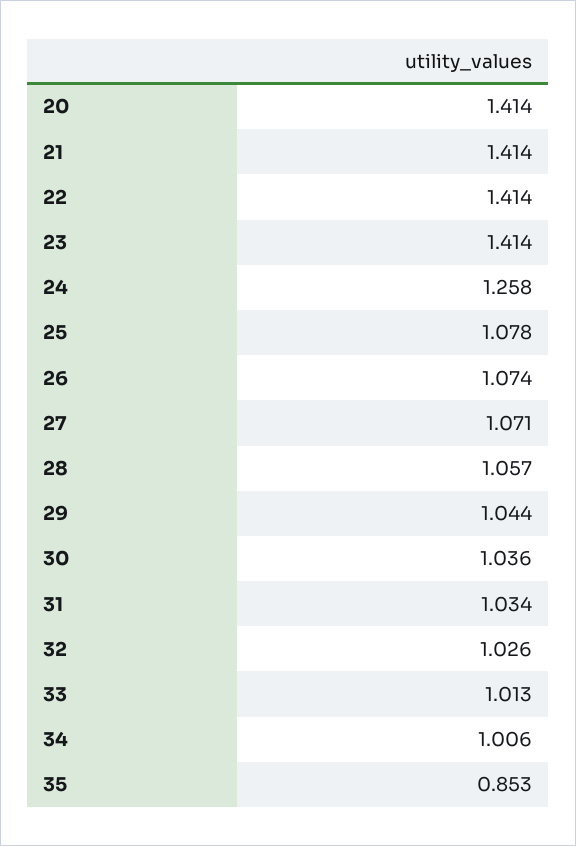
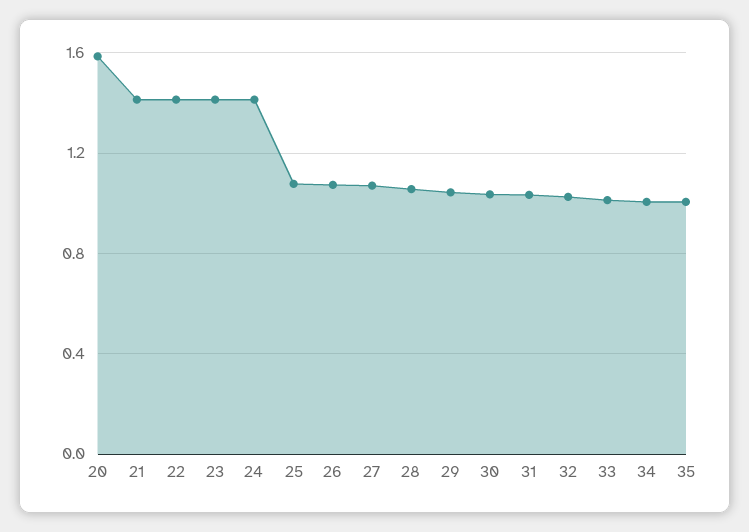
20: 1.414 -> 1.6
24: 1.258 -> 1.4
35: 0.853 -> 1

